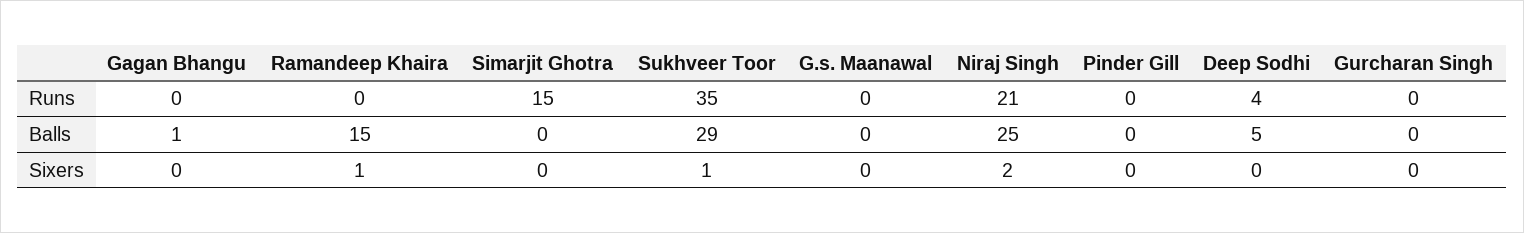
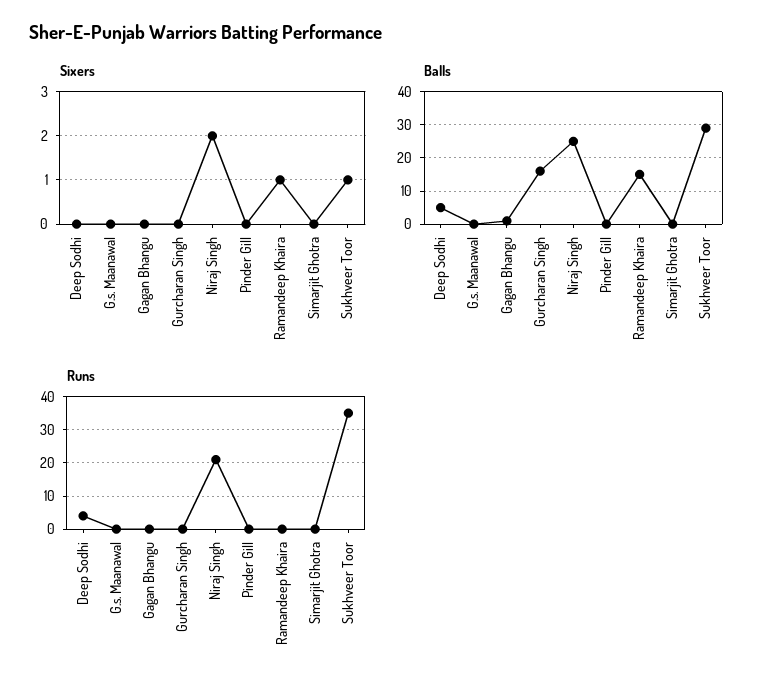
Runs, Simarjit Ghotra: 15 -> 0
Balls, Gurcharan Singh: 0 -> 15

